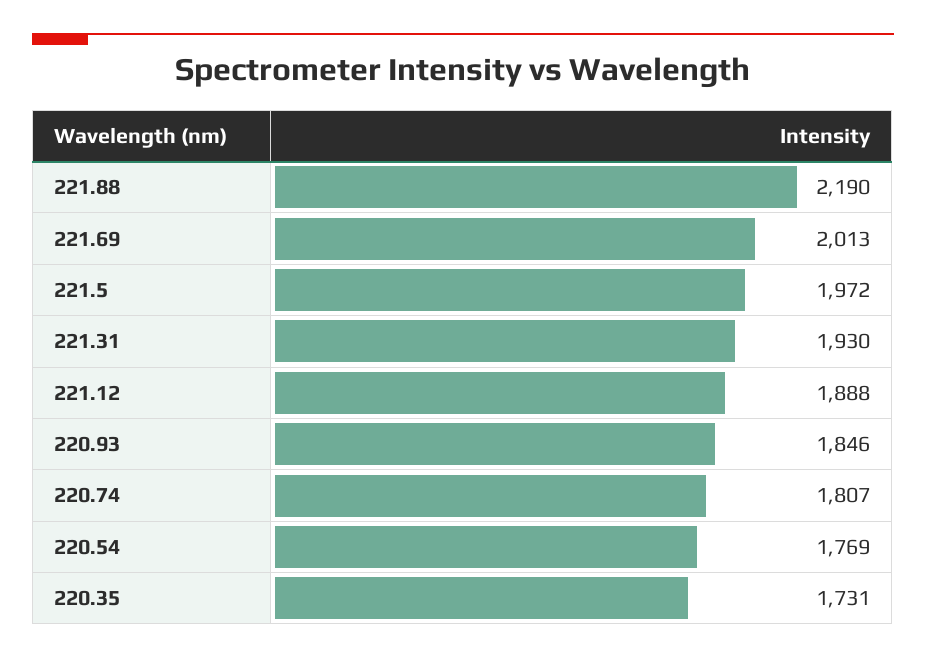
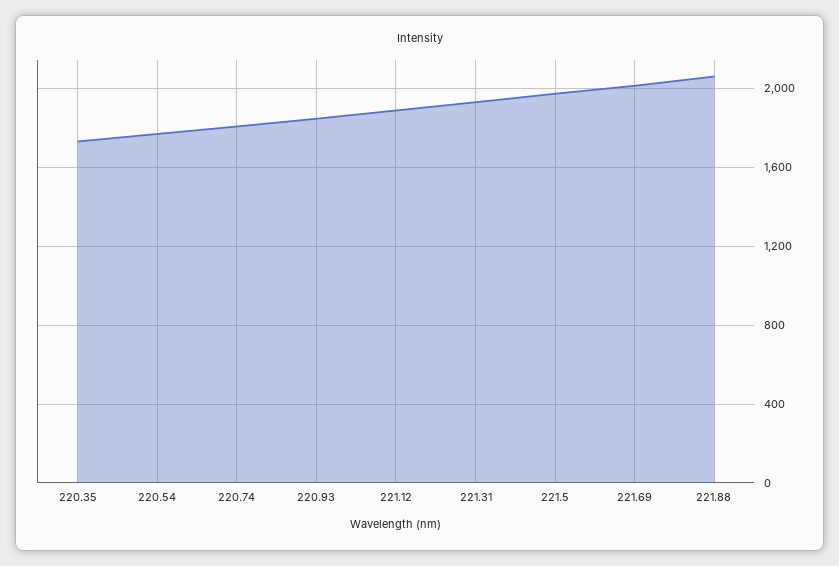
221.88: 2190 -> 2050

